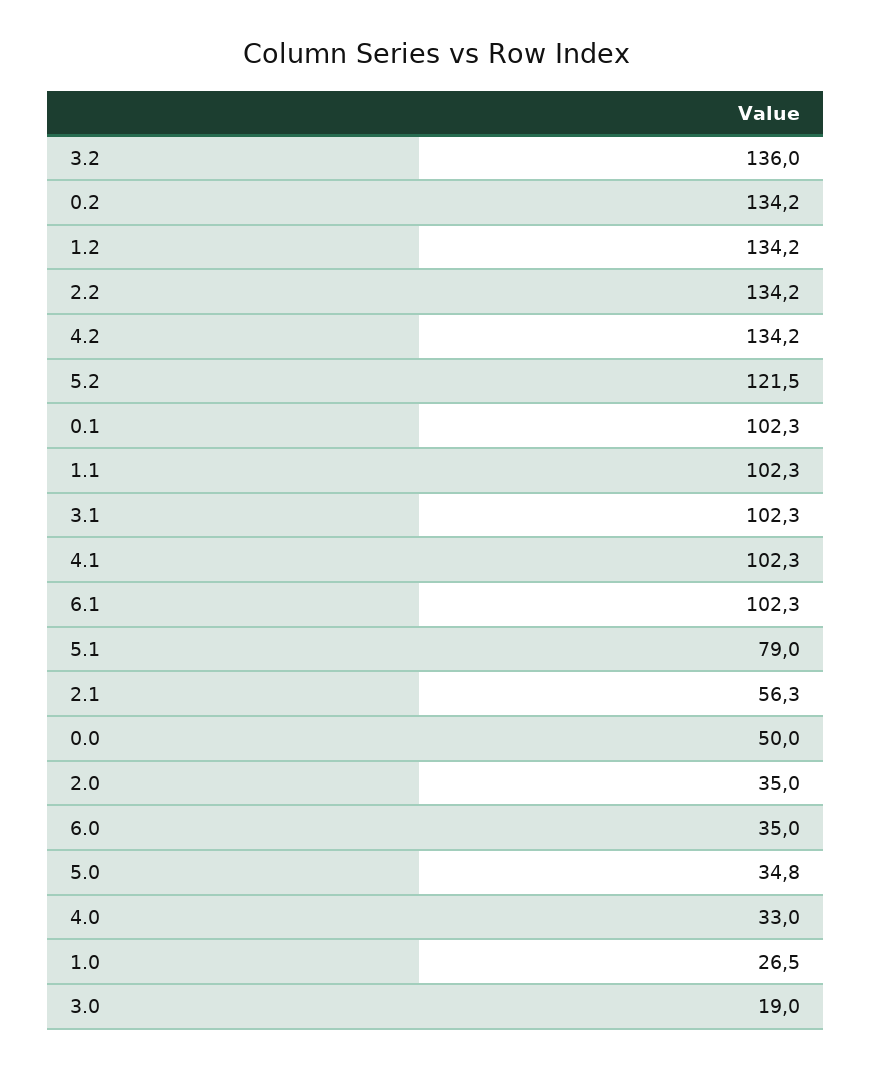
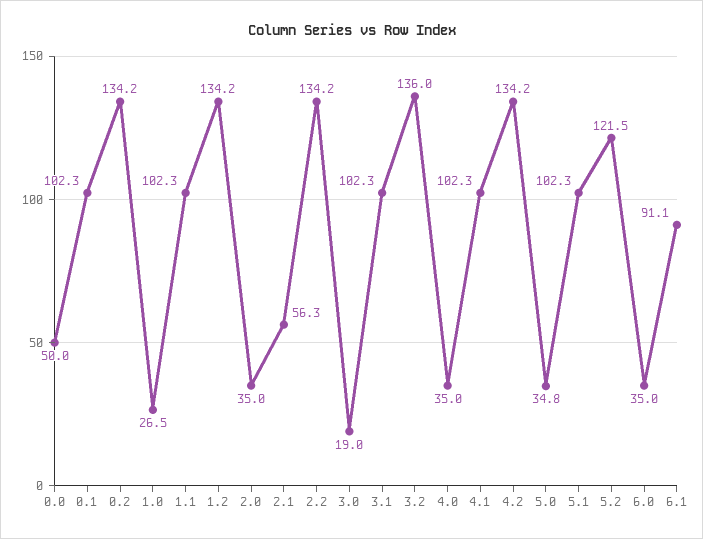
6.1: 102.3 -> 91.1
5.1: 79 -> 102.3
4.0: 33 -> 35

